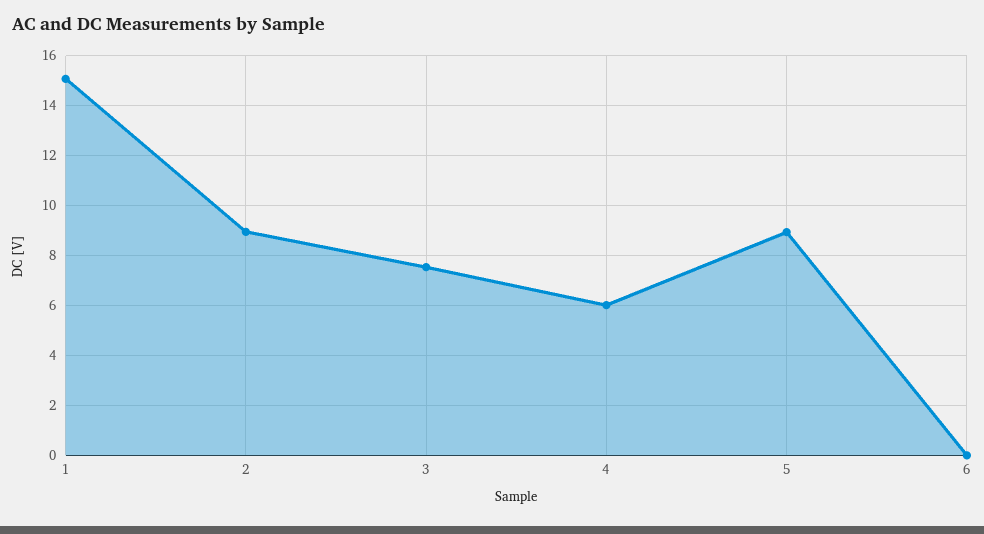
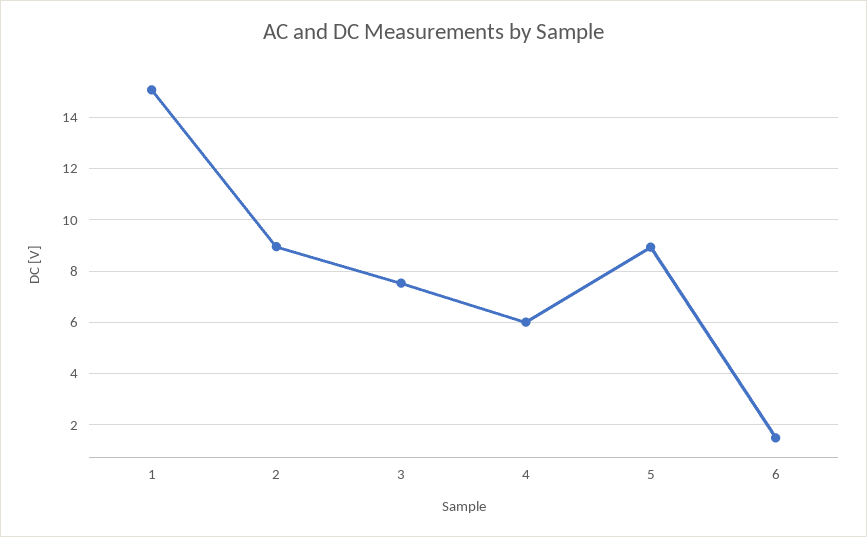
6: 0 -> 1.5

